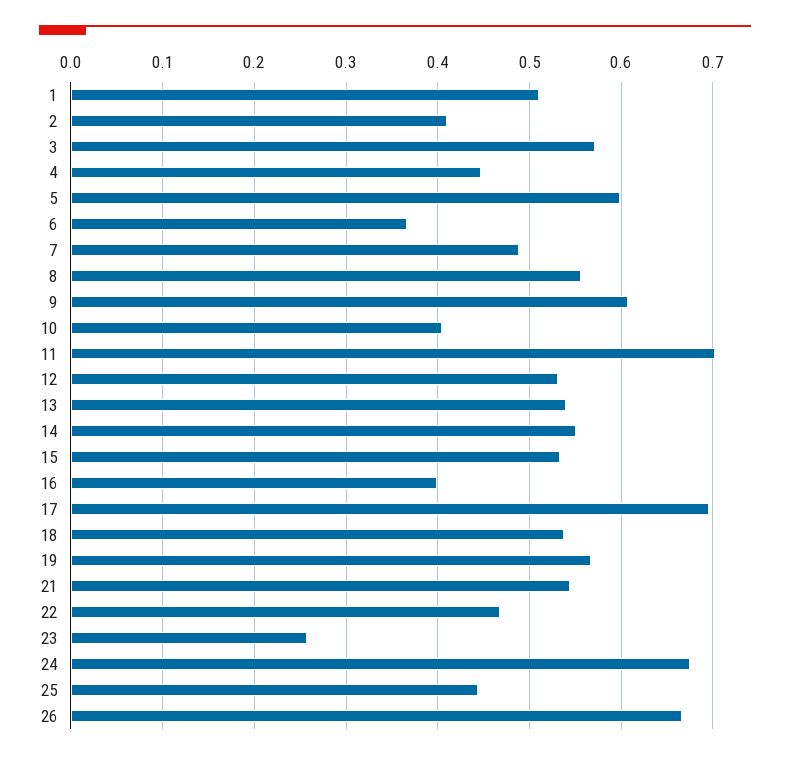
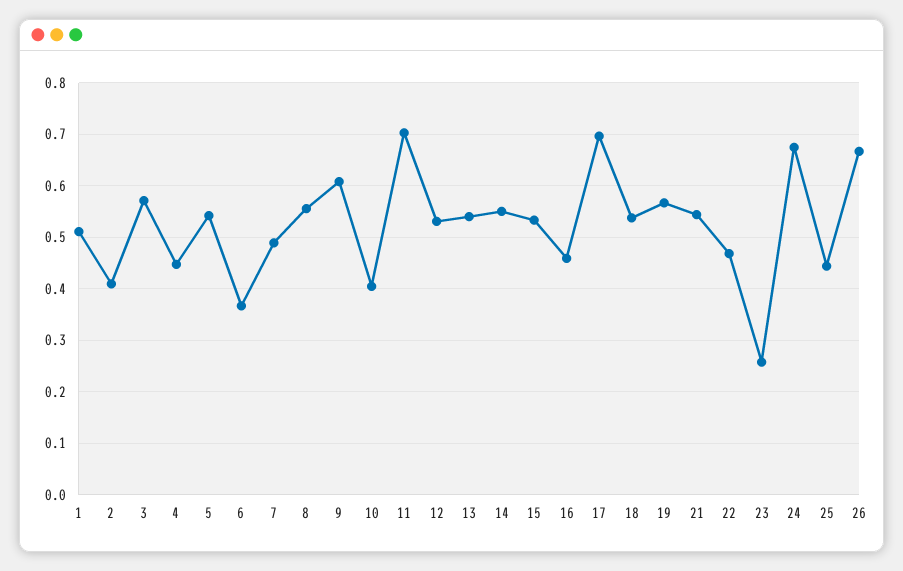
5: 0.6 -> 0.54
16: 0.4 -> 0.46

